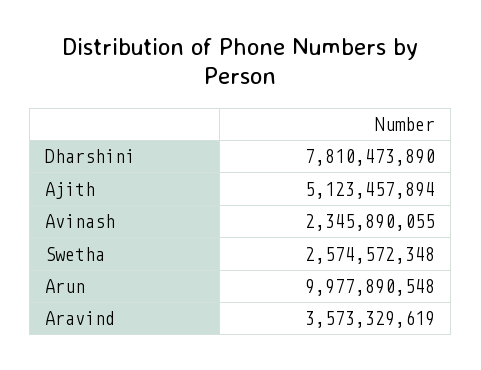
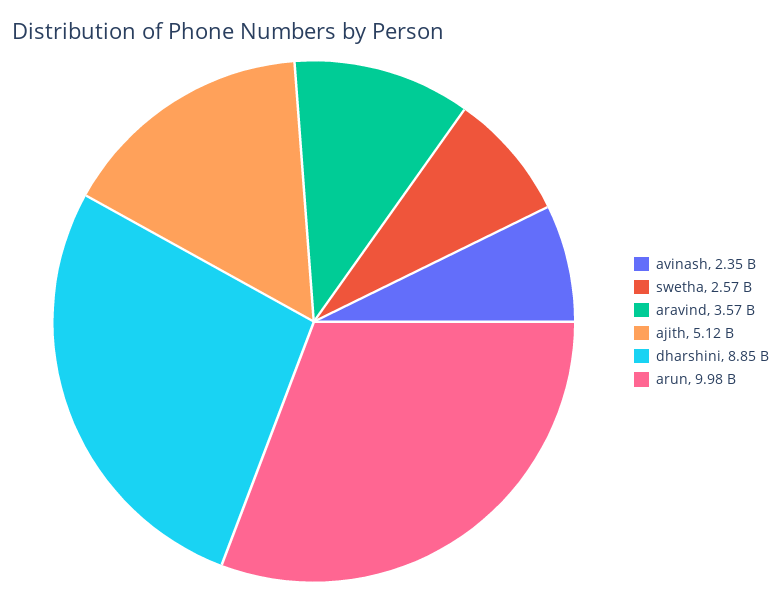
Dharshini: 7810473890 -> 8850000000

